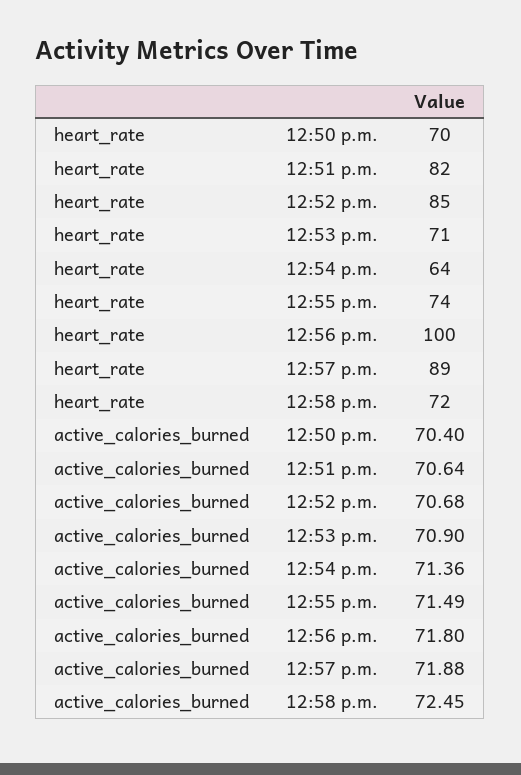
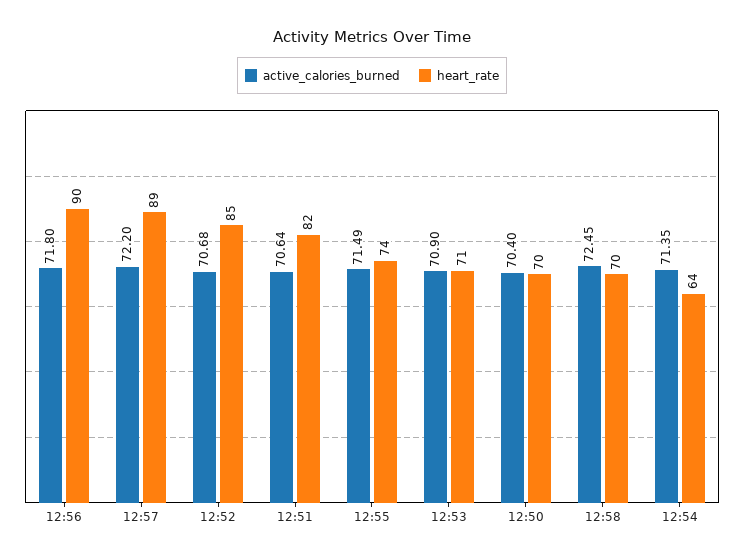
heart_rate, 12:56 p.m.: 100 -> 90
heart_rate, 12:58 p.m.: 72 -> 70
active_calories_burned, 12:54 p.m.: 71.36 -> 71.35
active_calories_burned, 12:57 p.m.: 71.88 -> 72.2

